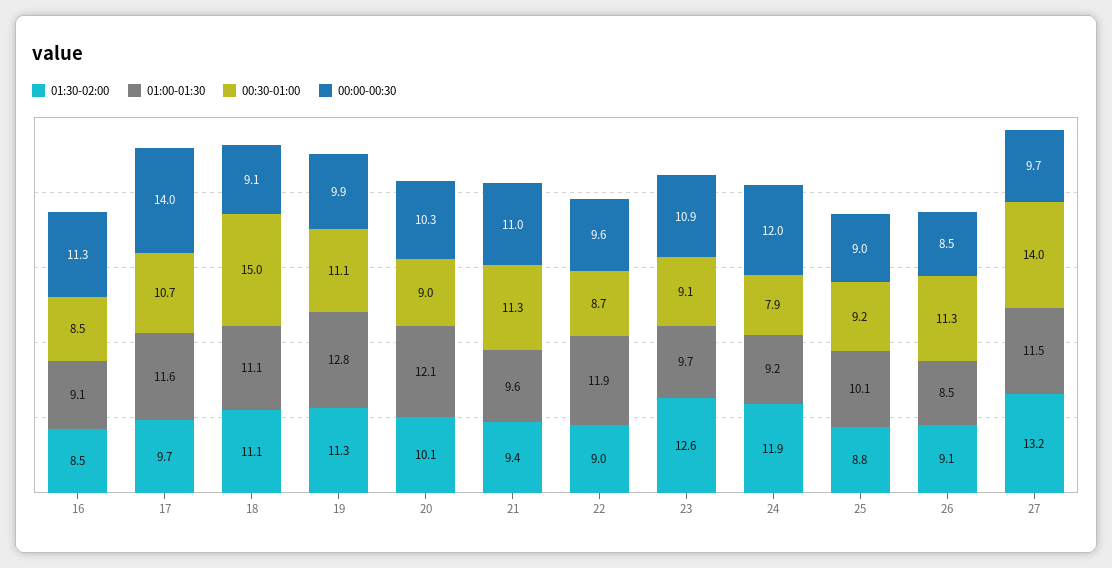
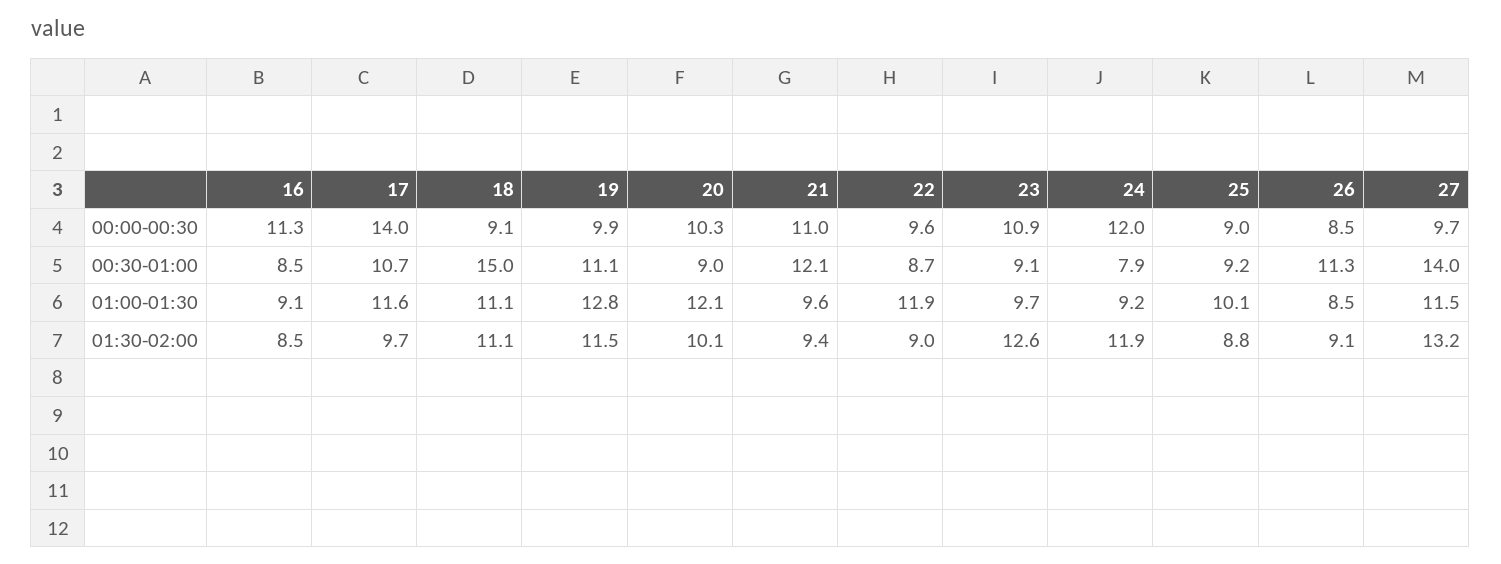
01:30-02:00, 19: 11.3 -> 11.5
00:30-01:00, 21: 11.3 -> 12.1

